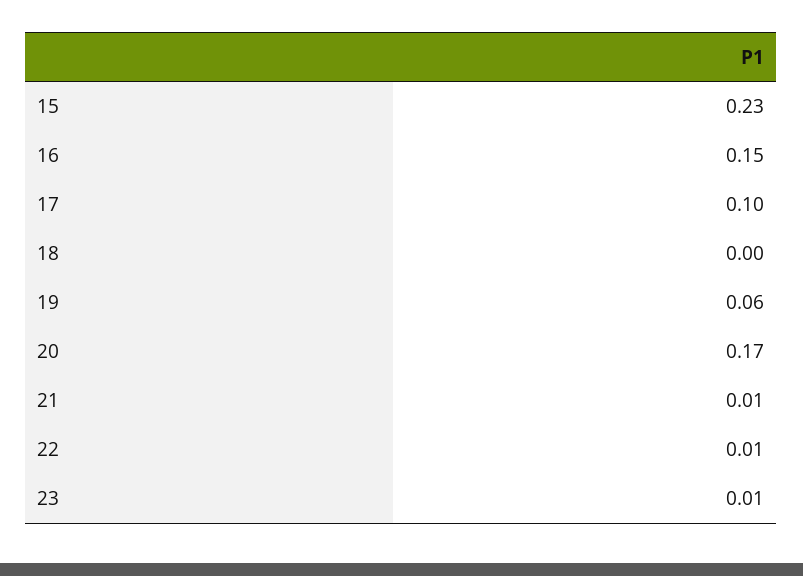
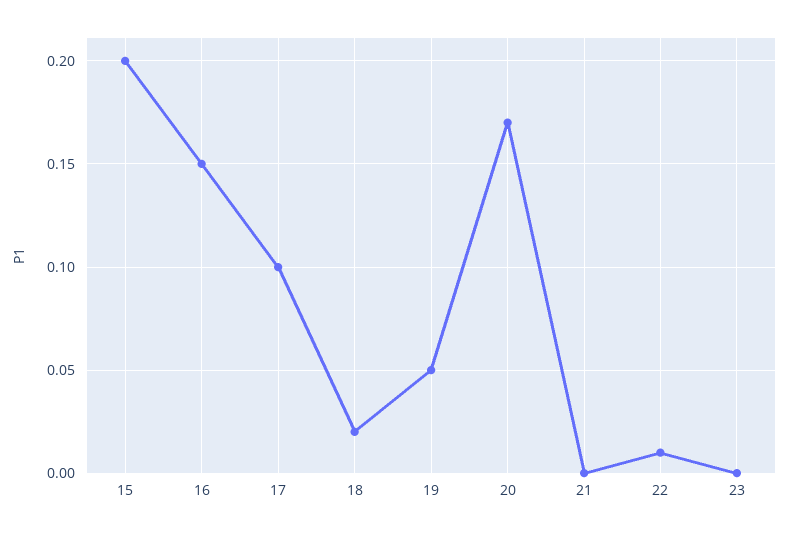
15: 0.23 -> 0.2
18: 0 -> 0.02
19: 0.06 -> 0.05
21: 0.01 -> 0
23: 0.01 -> 0

